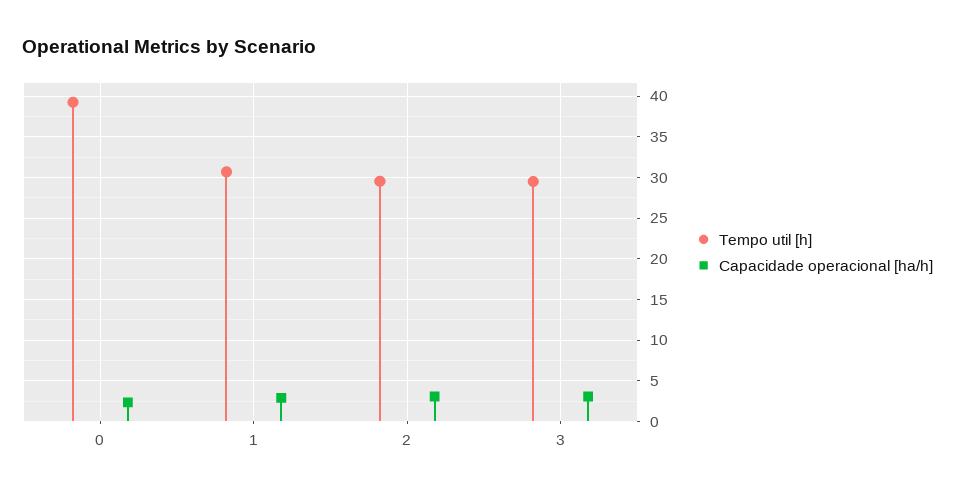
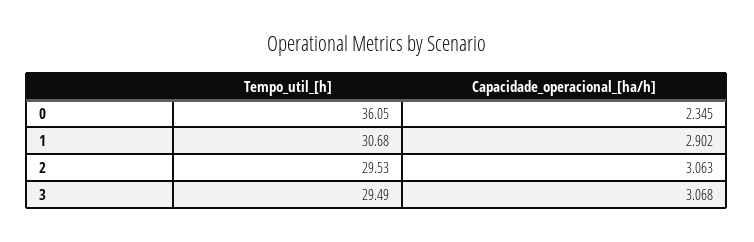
Tempo util [h], 0: 39 -> 36.05

